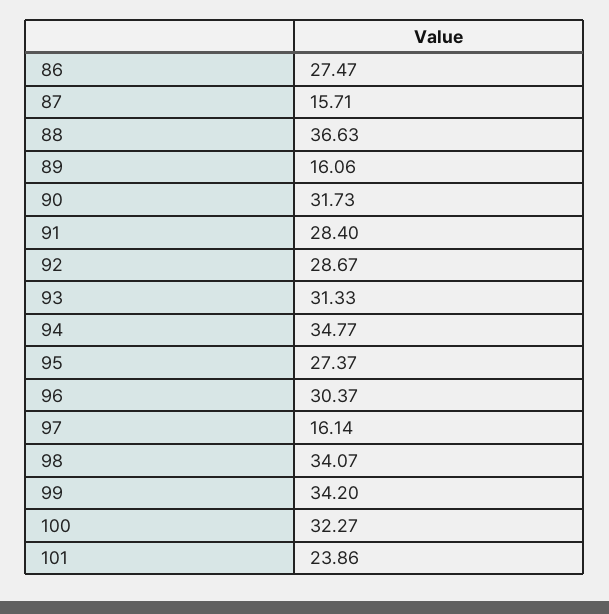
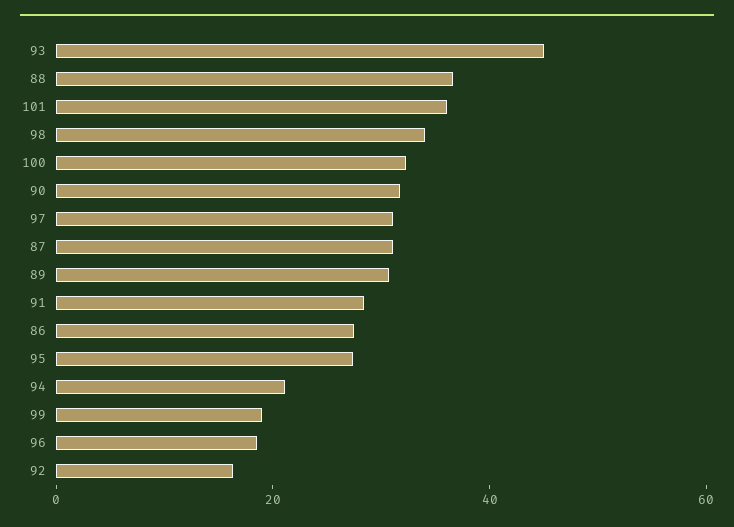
87: 15.71 -> 30
89: 16.06 -> 30
92: 28.67 -> 15
93: 31.33 -> 45
94: 34.77 -> 20
96: 30.37 -> 20
97: 16.14 -> 30
99: 34.2 -> 20
101: 23.86 -> 35

